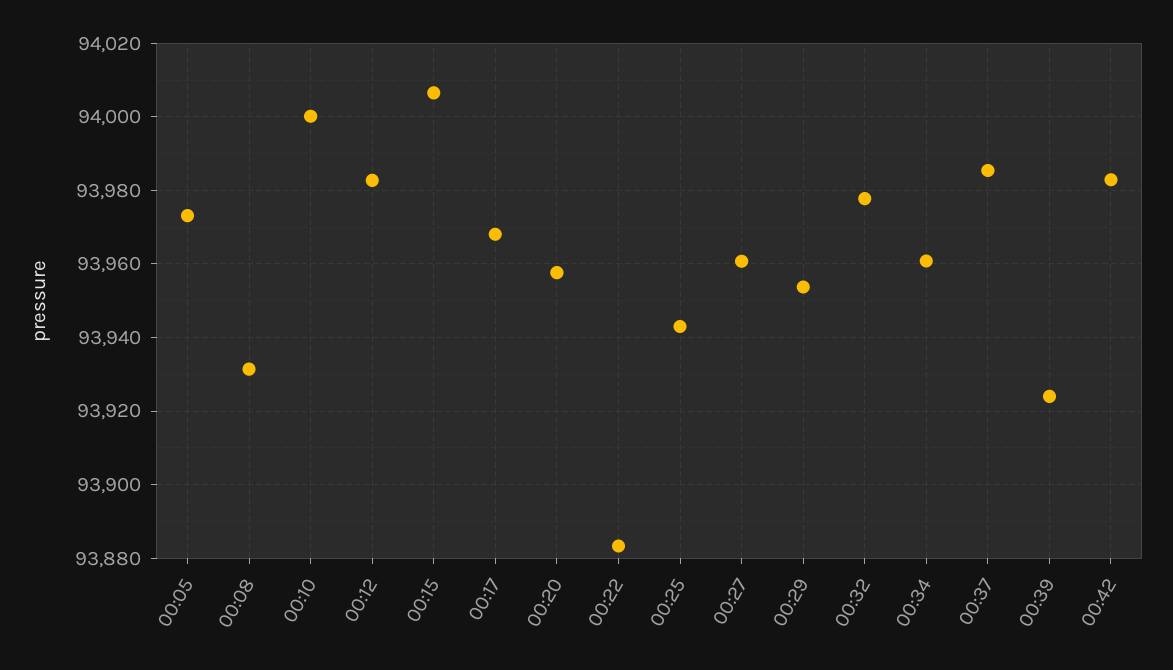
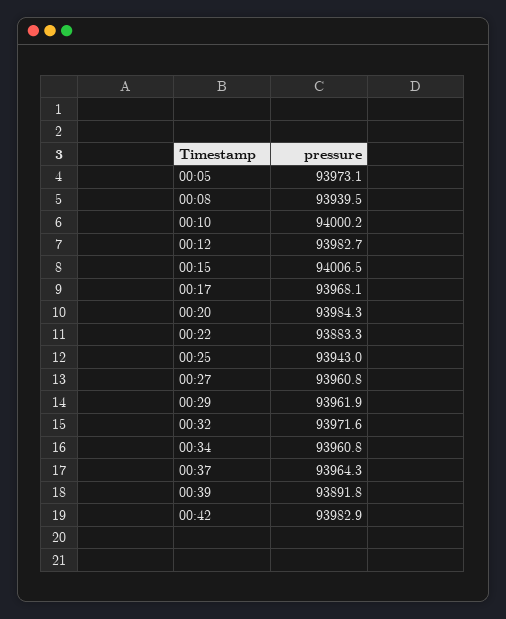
00:08: 93932 -> 93939.5
00:20: 93958 -> 93984.3
00:29: 93954 -> 93961.9
00:32: 93978 -> 93971.6
00:37: 93986 -> 93964.3
00:39: 93924 -> 93891.8

